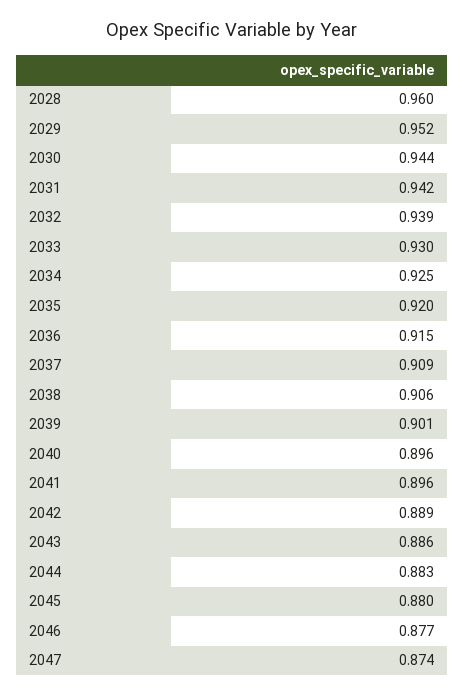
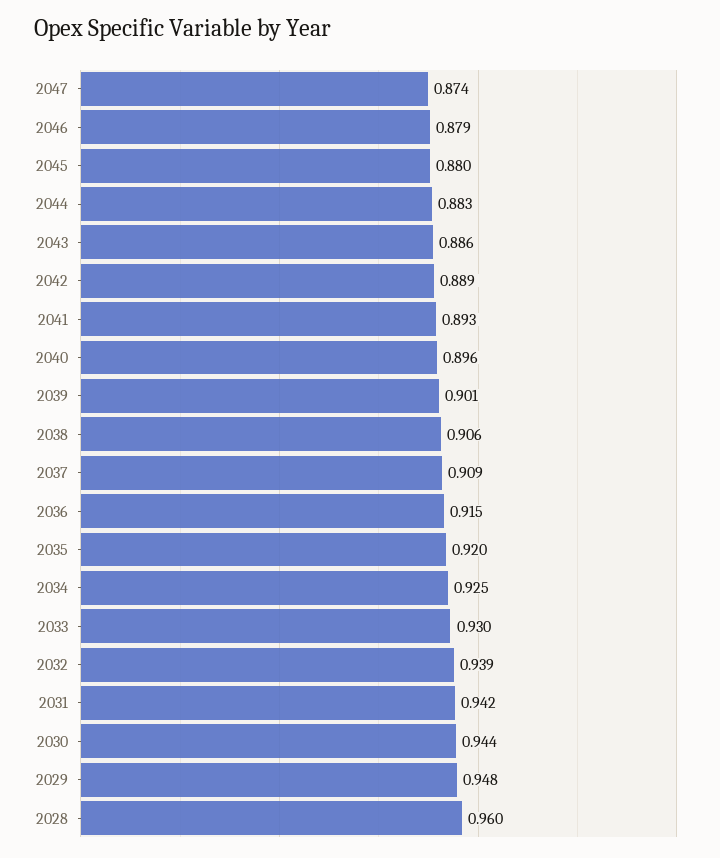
2029: 0.952 -> 0.948
2041: 0.896 -> 0.893
2046: 0.877 -> 0.879

